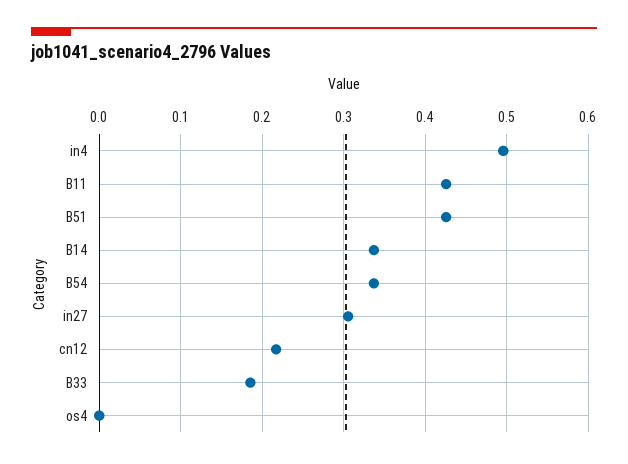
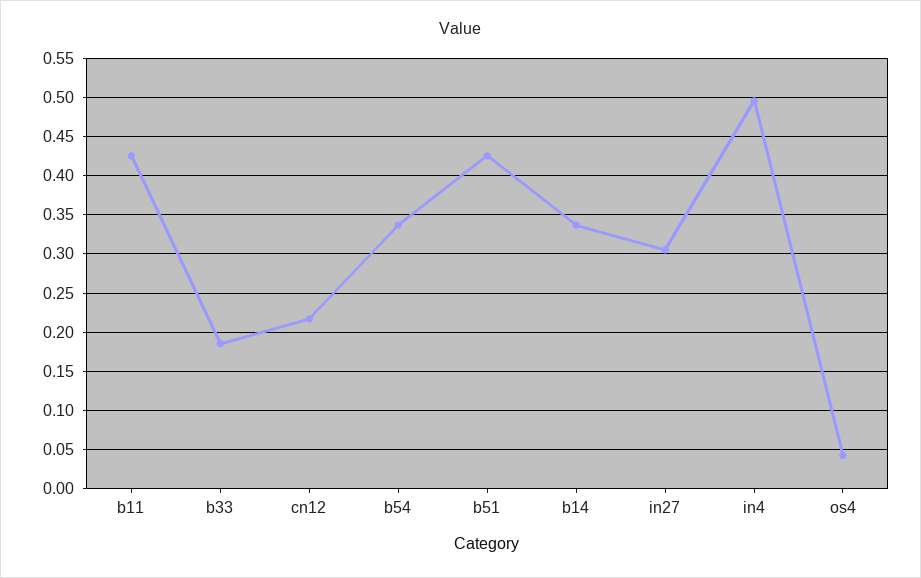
os4: 0 -> 0.04

